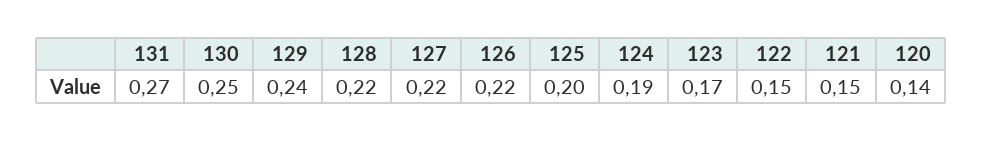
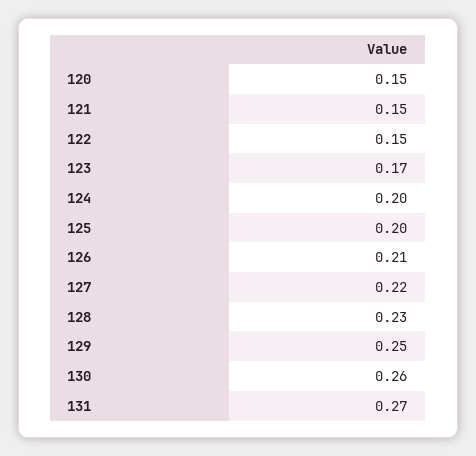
130: 0.25 -> 0.26
129: 0.24 -> 0.25
128: 0.22 -> 0.23
126: 0.22 -> 0.21
124: 0.19 -> 0.2
120: 0.14 -> 0.15

